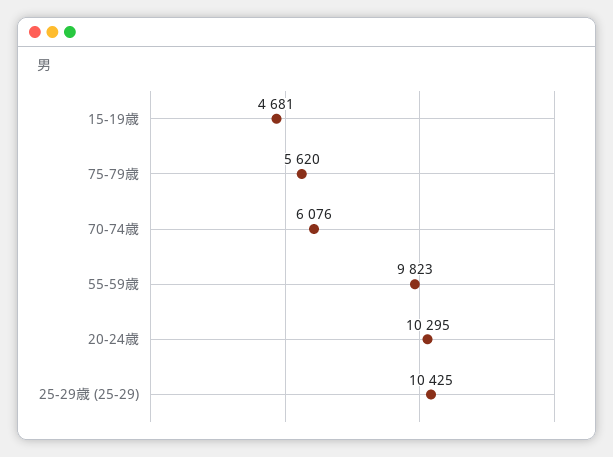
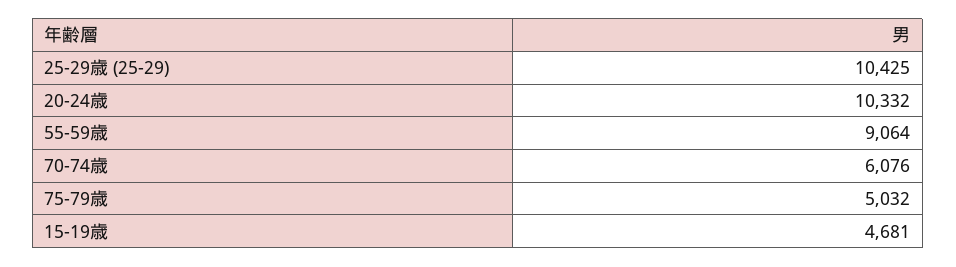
75-79歳: 5620 -> 5032
55-59歳: 9823 -> 9064
20-24歳: 10295 -> 10332

